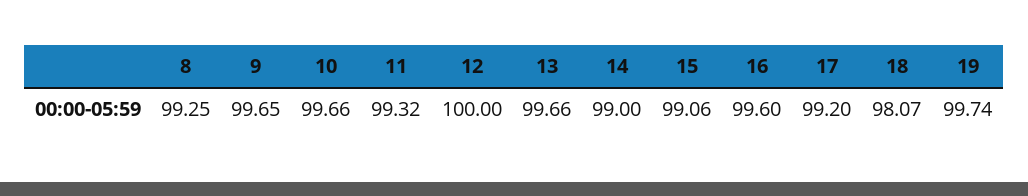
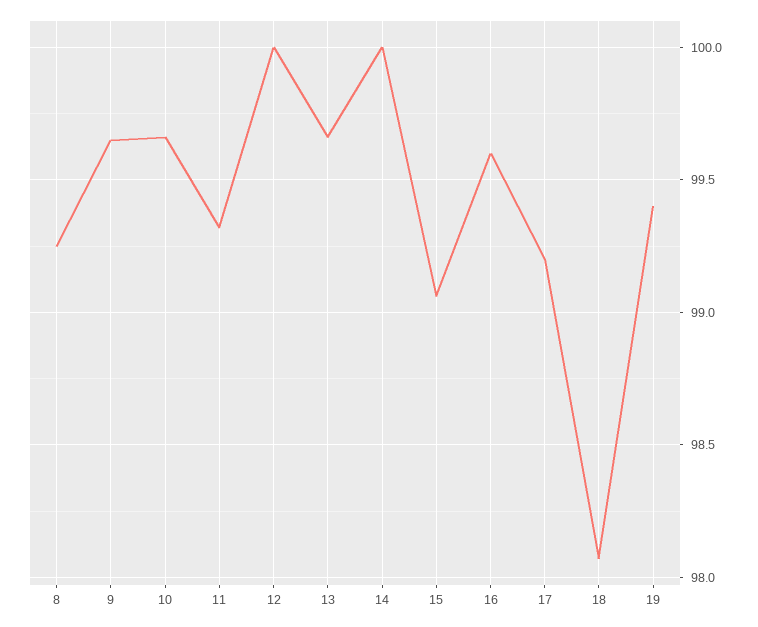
14: 99 -> 100
19: 99.74 -> 99.4

